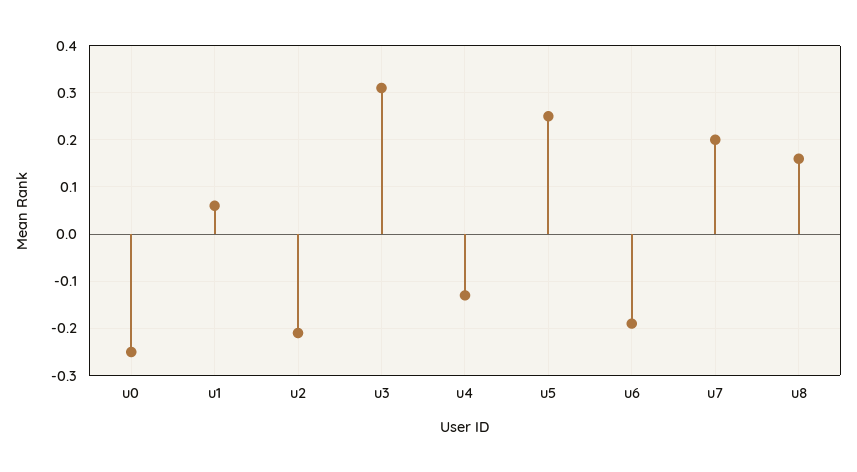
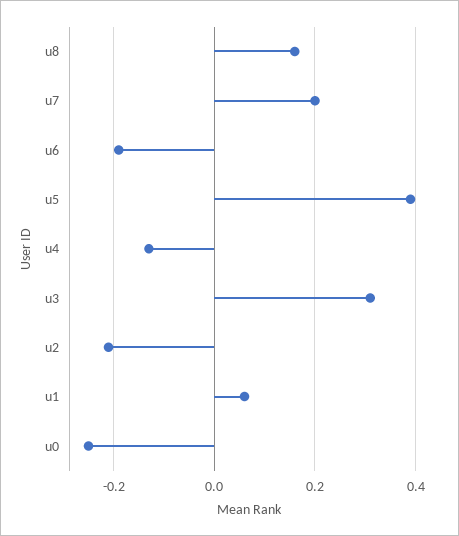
u5: 0.25 -> 0.4

